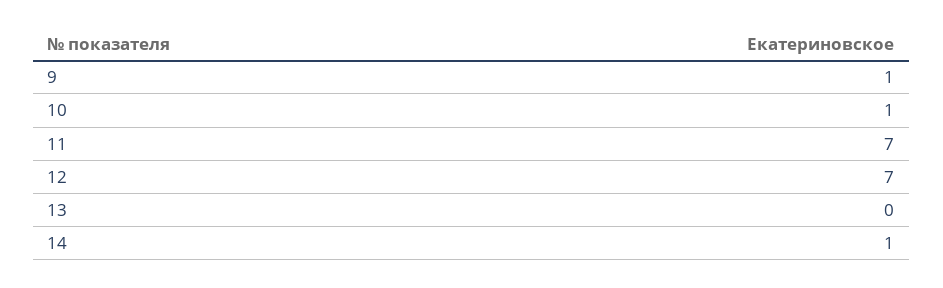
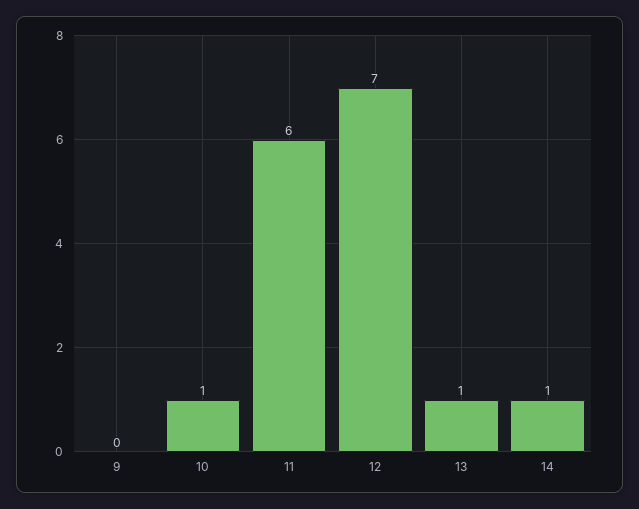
9: 1 -> 0
11: 7 -> 6
13: 0 -> 1

